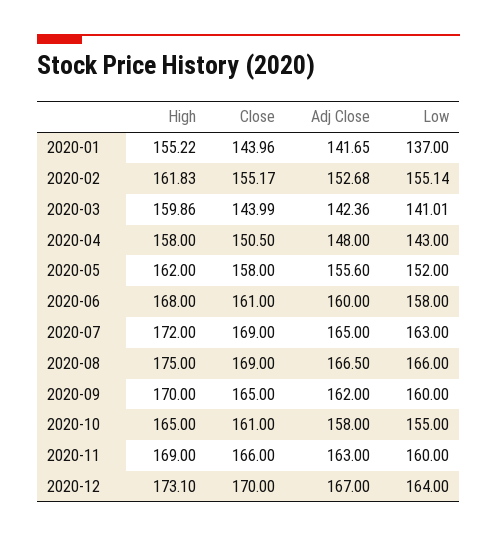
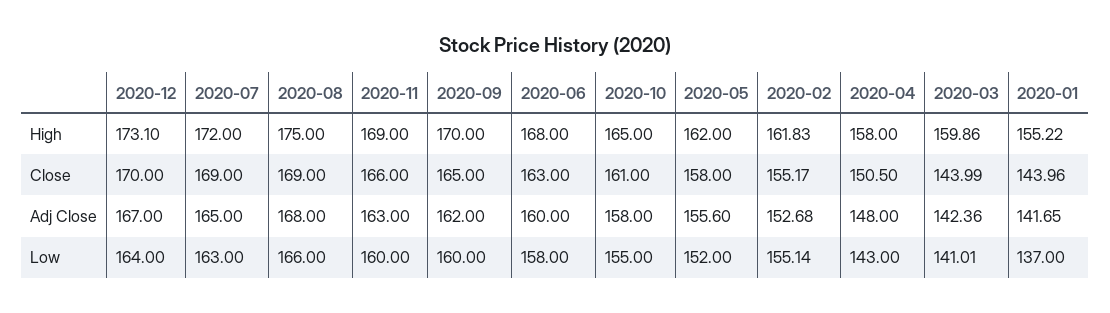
Close, 2020-06: 161 -> 163
Adj Close, 2020-08: 166.5 -> 168

